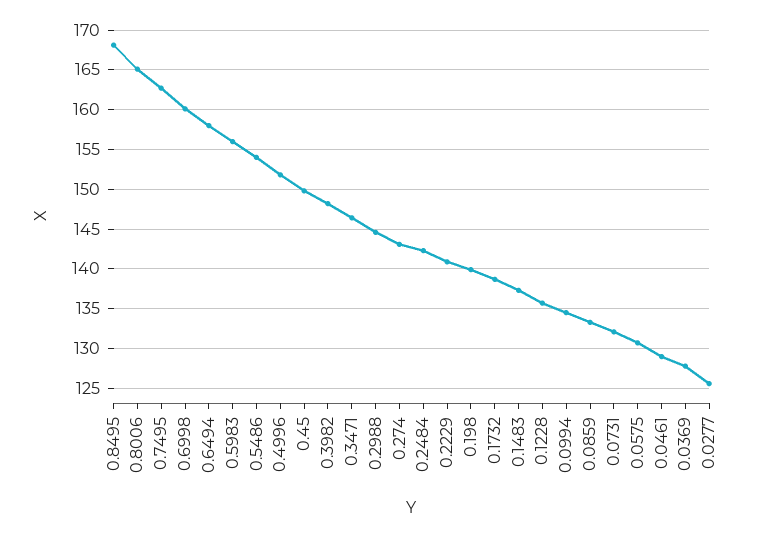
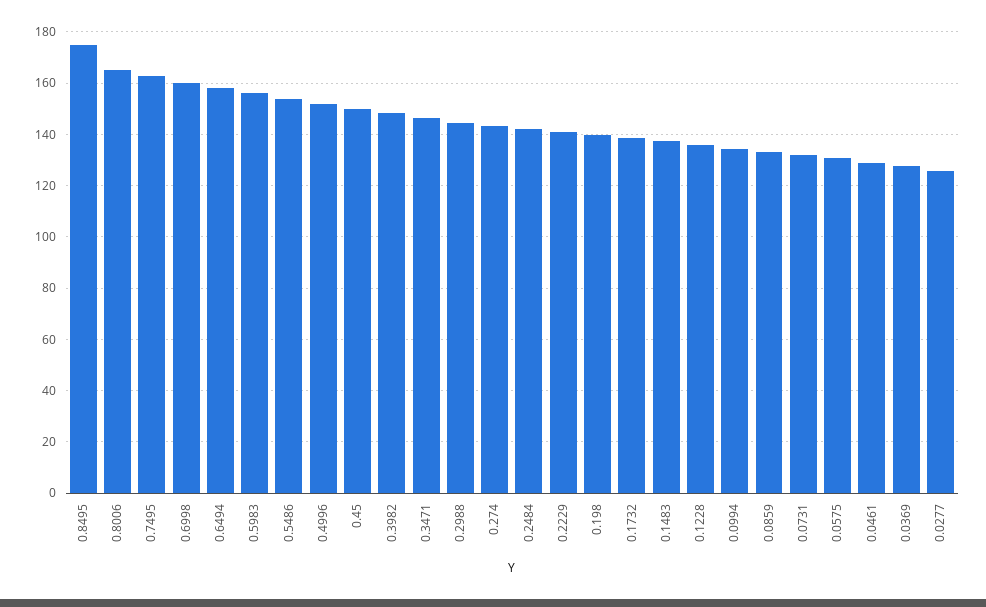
0.8495: 168 -> 175

